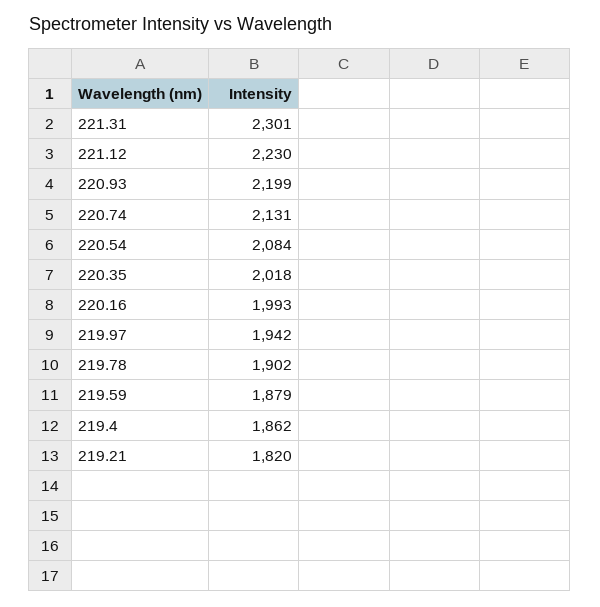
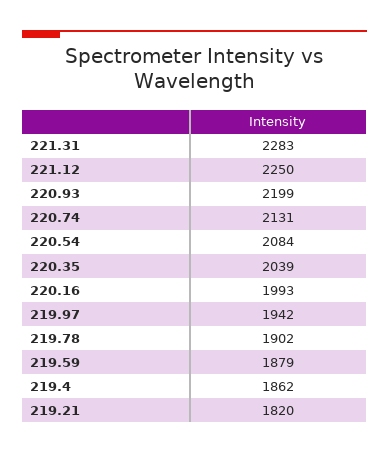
221.31: 2301 -> 2283
221.12: 2230 -> 2250
220.35: 2018 -> 2039

